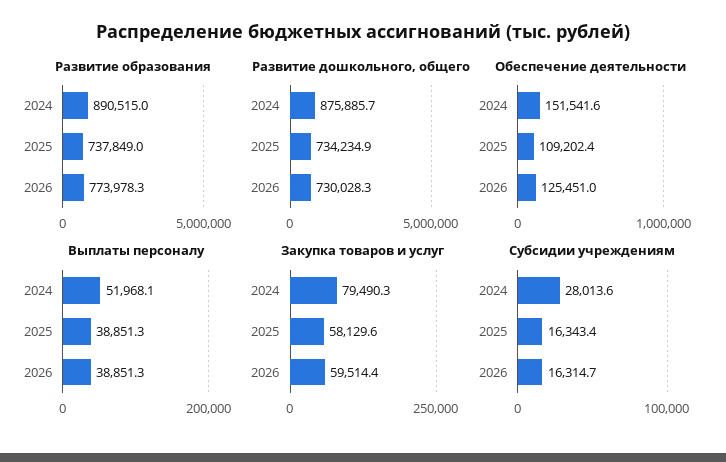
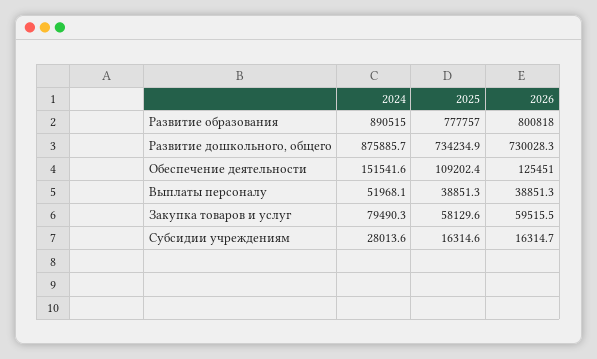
Развитие образования, 2025: 737849 -> 777757
Развитие образования, 2026: 773978.3 -> 800818
Закупка товаров и услуг, 2026: 59514.4 -> 59515.5
Субсидии учреждениям, 2025: 16343.4 -> 16314.6

